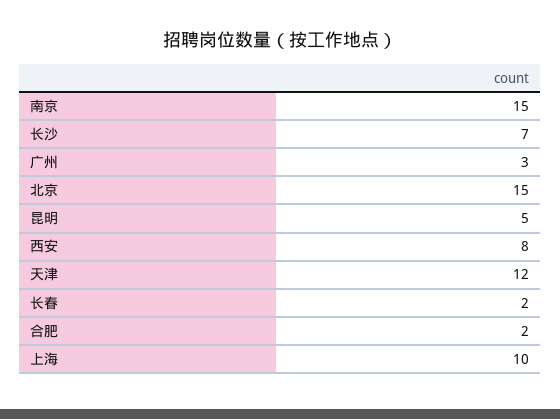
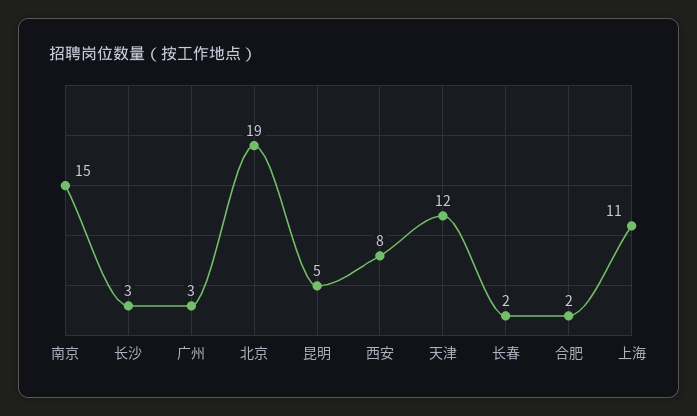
长沙: 7 -> 3
北京: 15 -> 19
上海: 10 -> 11

